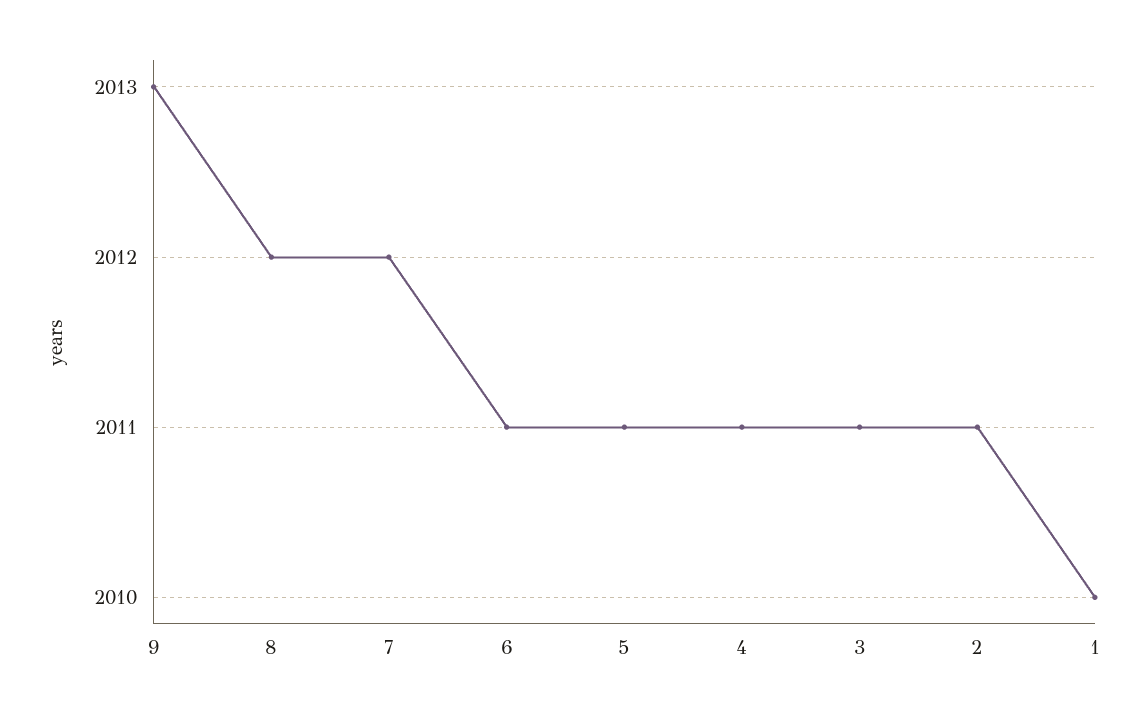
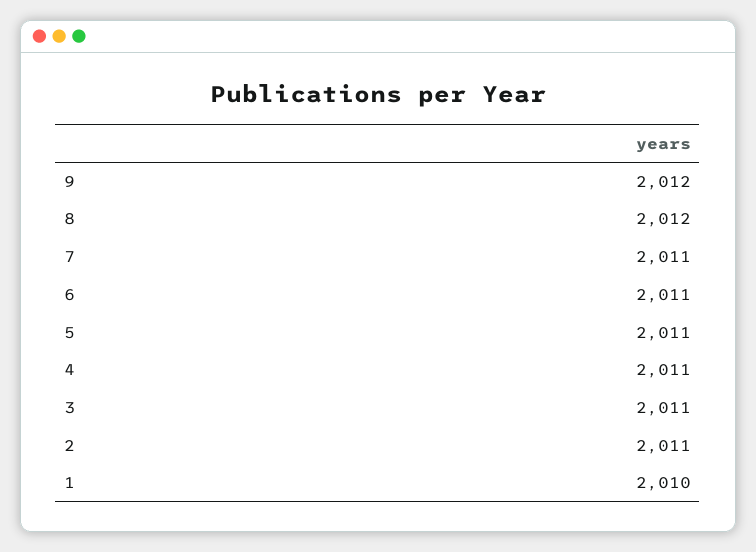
9: 2013 -> 2012
7: 2012 -> 2011

